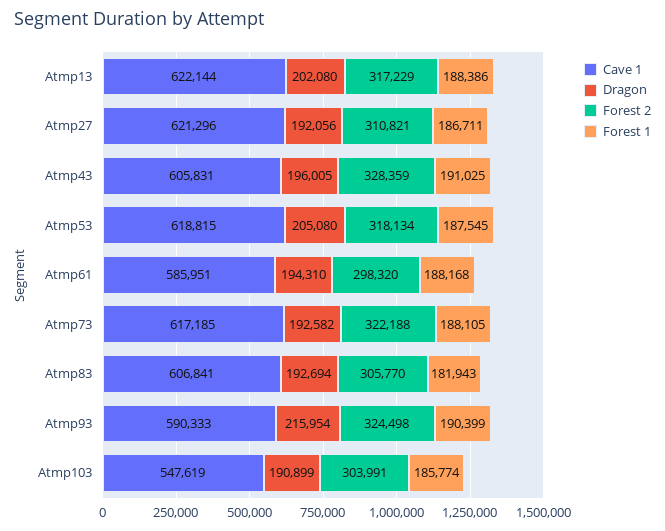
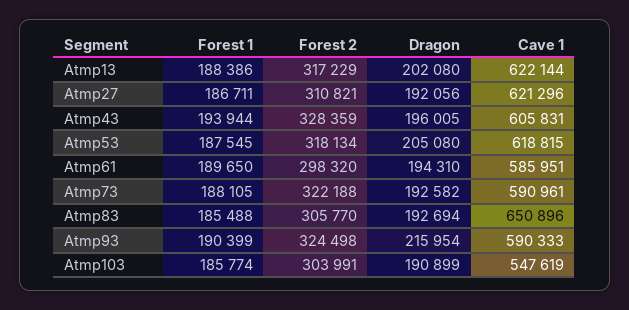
Forest 1, Atmp43: 191025 -> 193944
Forest 1, Atmp61: 188168 -> 189650
Cave 1, Atmp73: 617185 -> 590961
Cave 1, Atmp83: 606841 -> 650896
Forest 1, Atmp83: 181943 -> 185488

